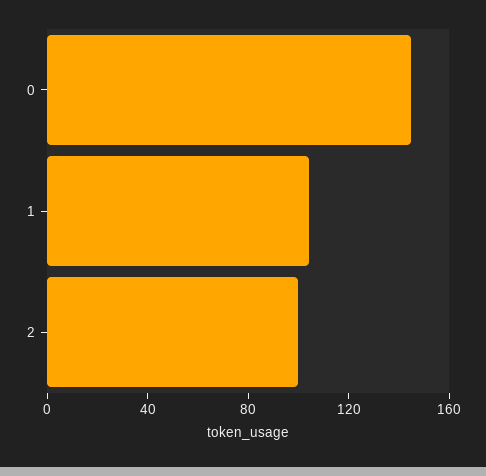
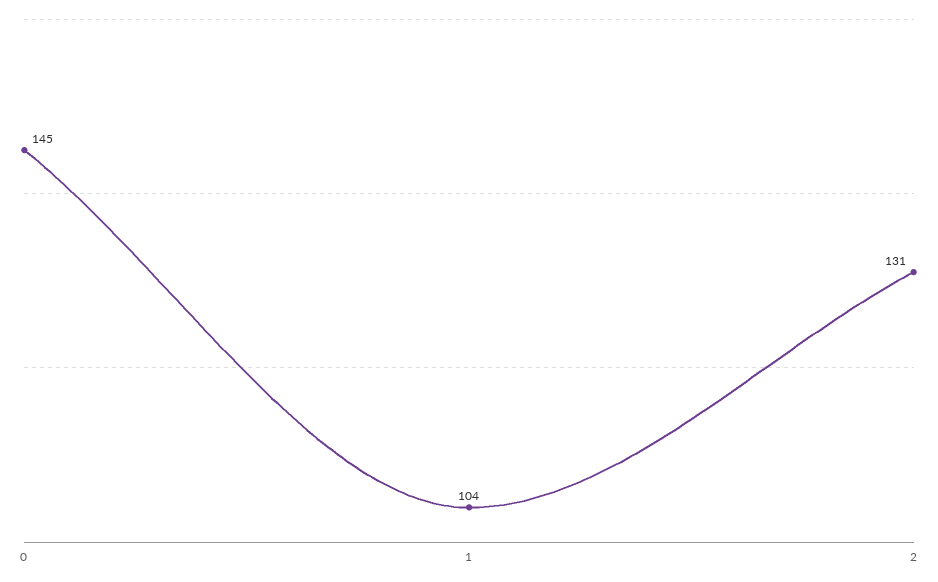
2: 100 -> 131

